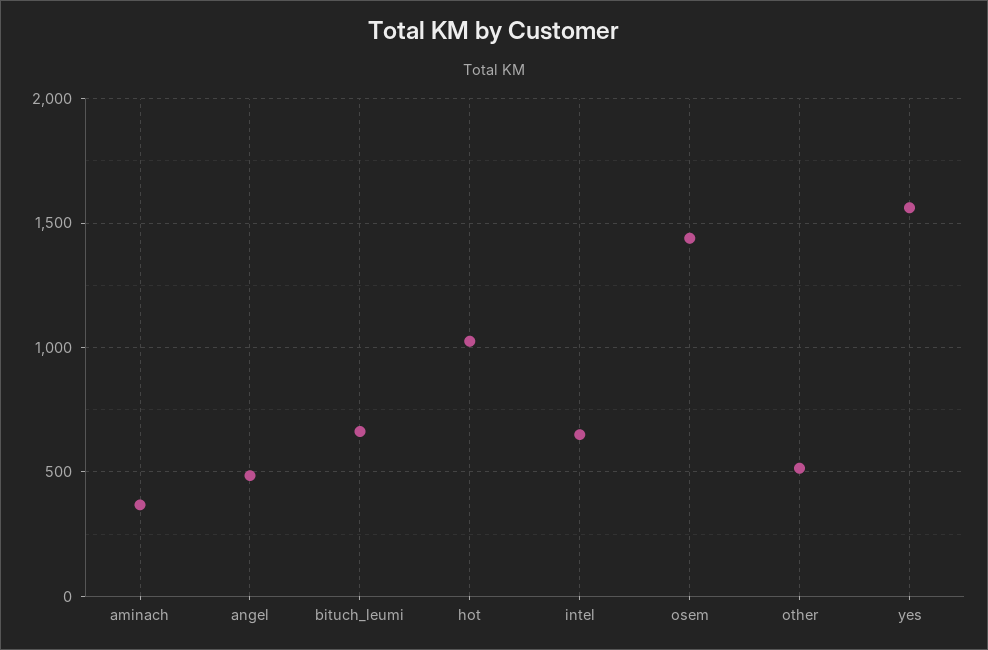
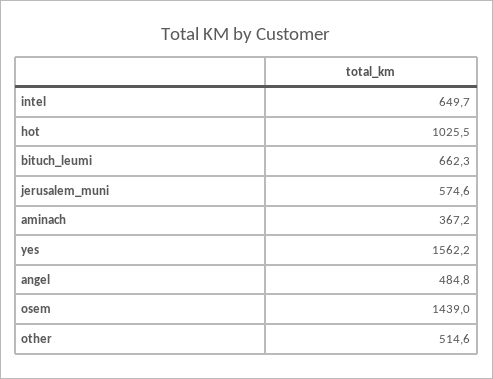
jerusalem_muni: none -> 574.6

